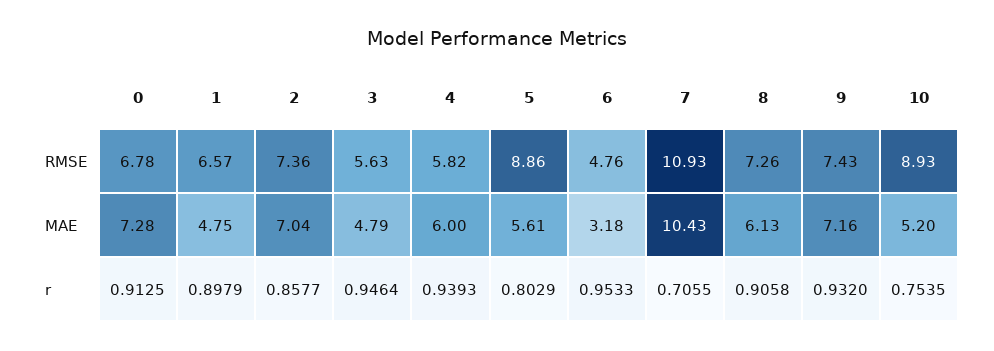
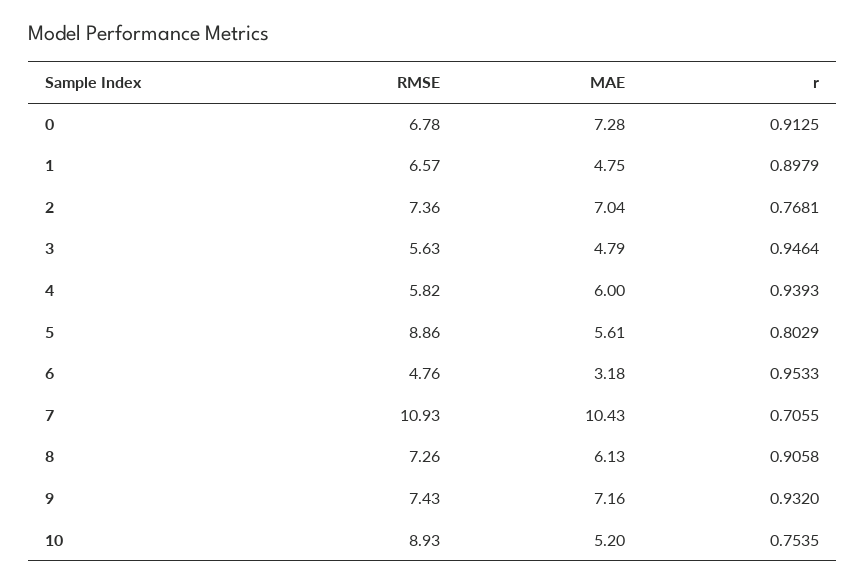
2, r: 0.8577 -> 0.7681

